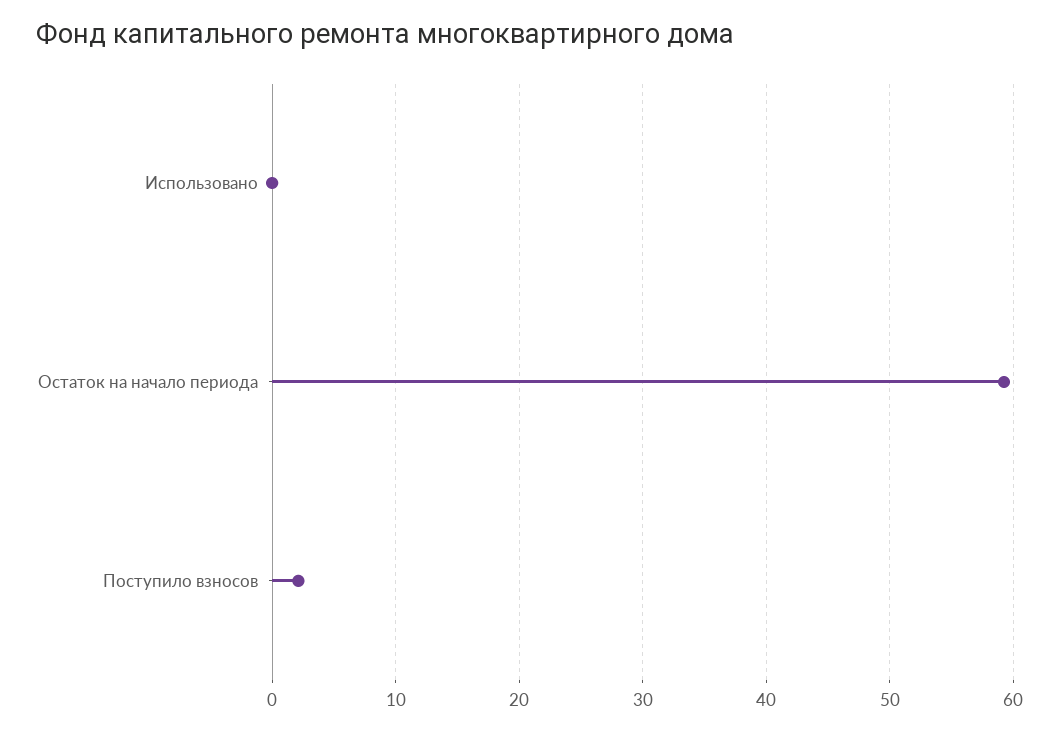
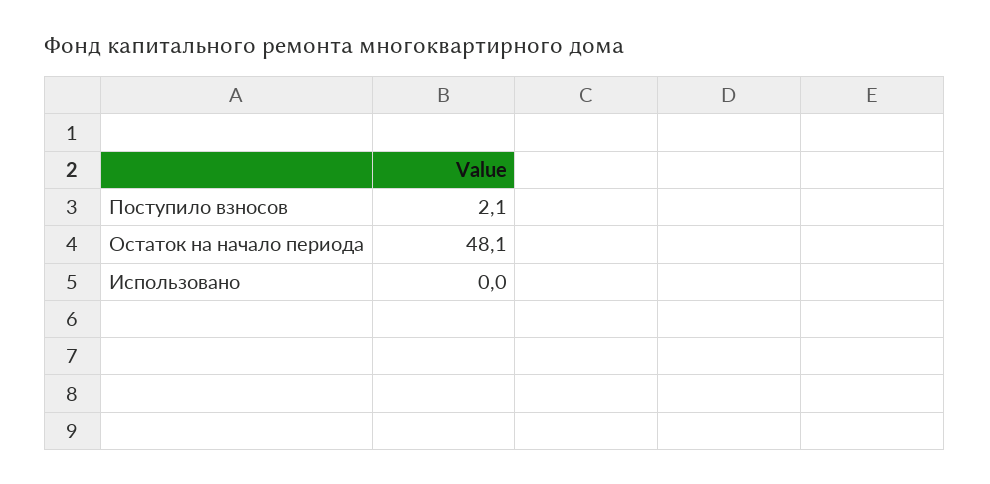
Остаток на начало периода: 59 -> 48.1

